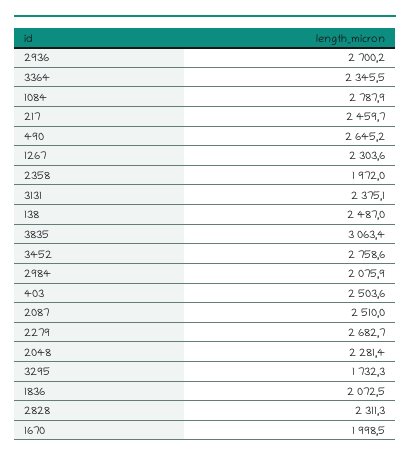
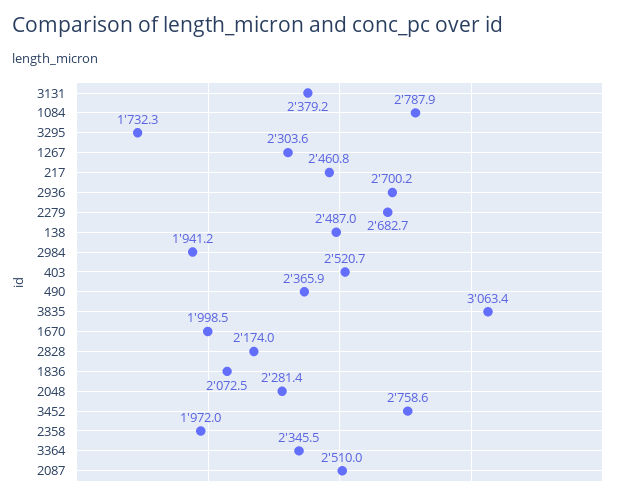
217: 2459.7 -> 2460.8
490: 2645.2 -> 2365.9
3131: 2375.1 -> 2379.2
2984: 2075.9 -> 1941.2
403: 2503.6 -> 2520.7
2828: 2311.3 -> 2174

